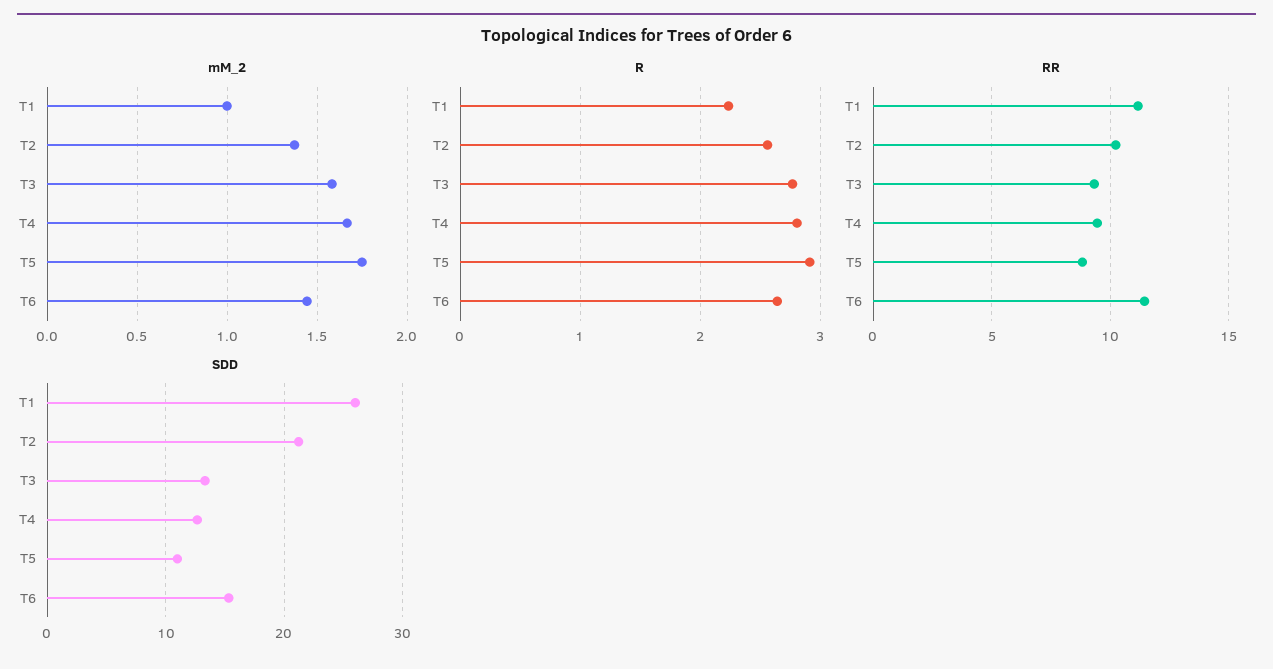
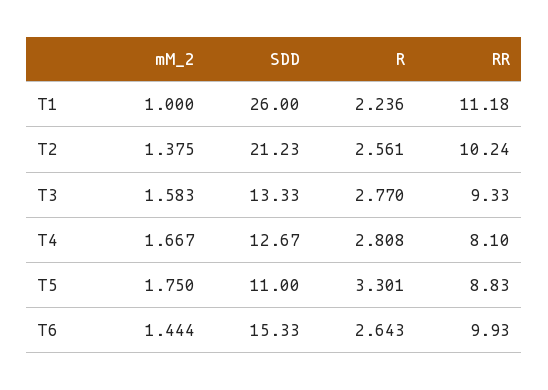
R, T5: 2.9 -> 3.301
RR, T4: 9.5 -> 8.1
RR, T6: 11.5 -> 9.93

